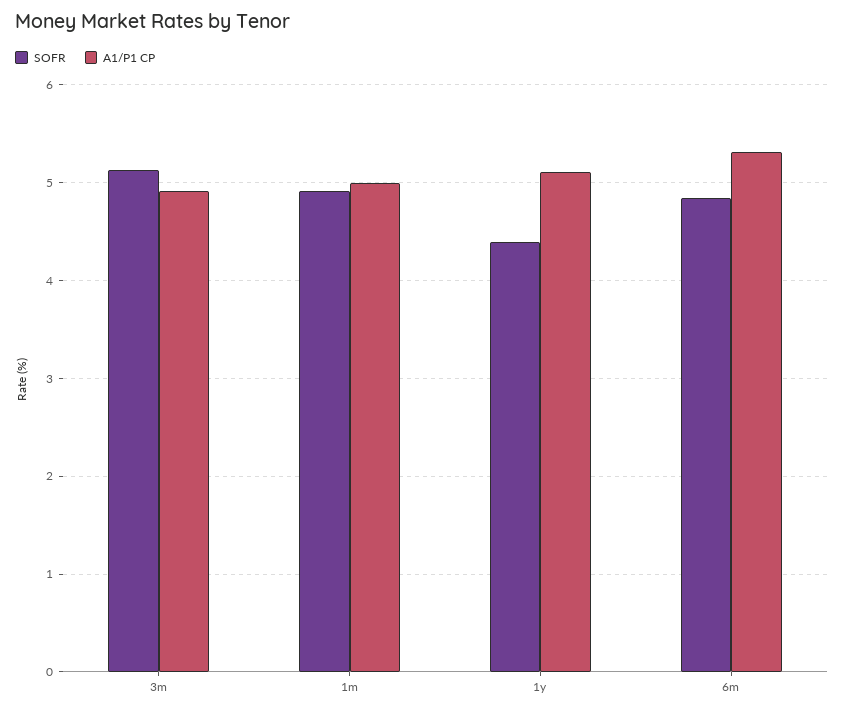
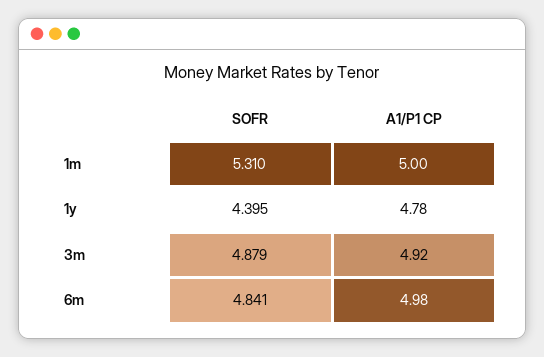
SOFR, 3m: 5.1 -> 4.879
SOFR, 1m: 4.9 -> 5.31
A1/P1 CP, 1y: 5.1 -> 4.78
A1/P1 CP, 6m: 5.3 -> 4.98

